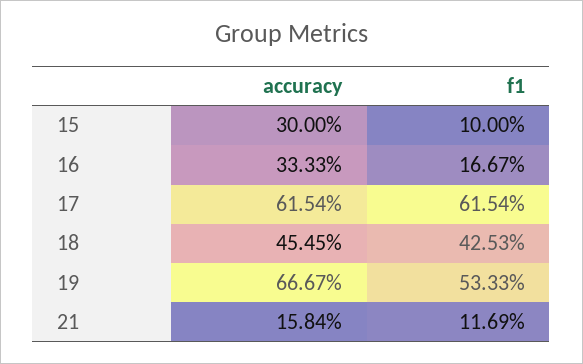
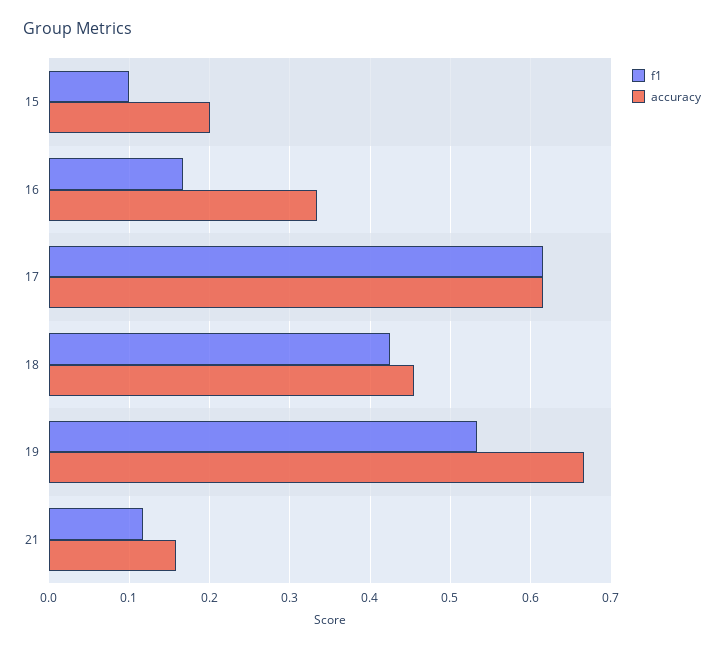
accuracy, 15: 0.3 -> 0.2

